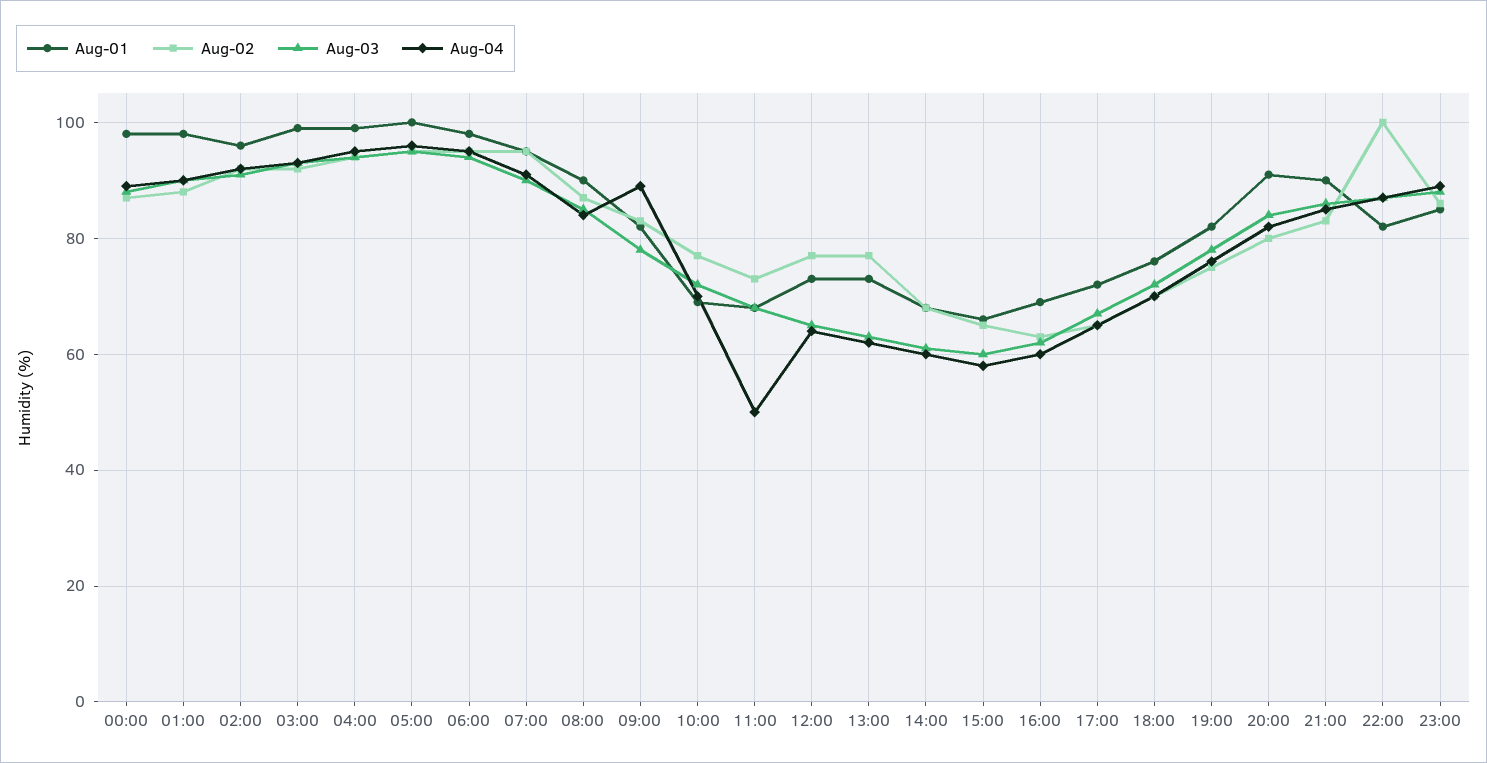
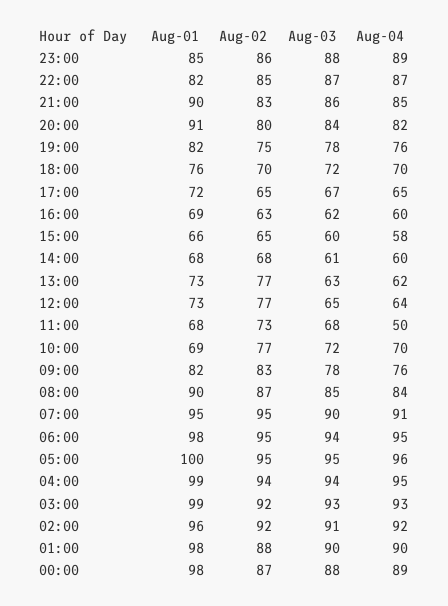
Aug-04, 09:00: 90 -> 76
Aug-02, 22:00: 100 -> 85

